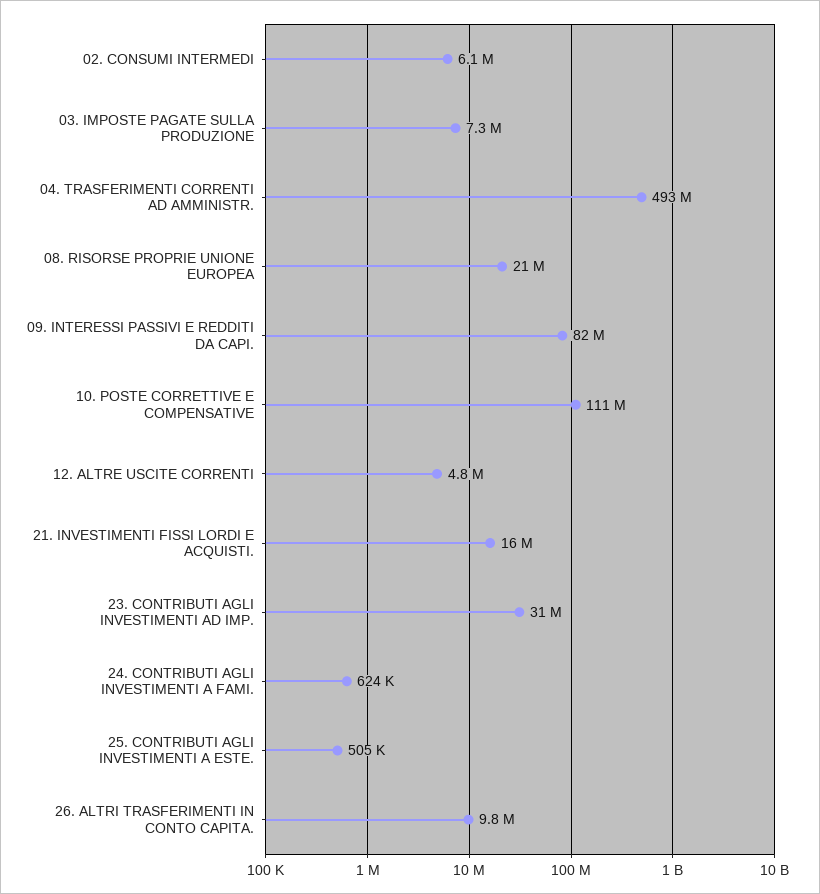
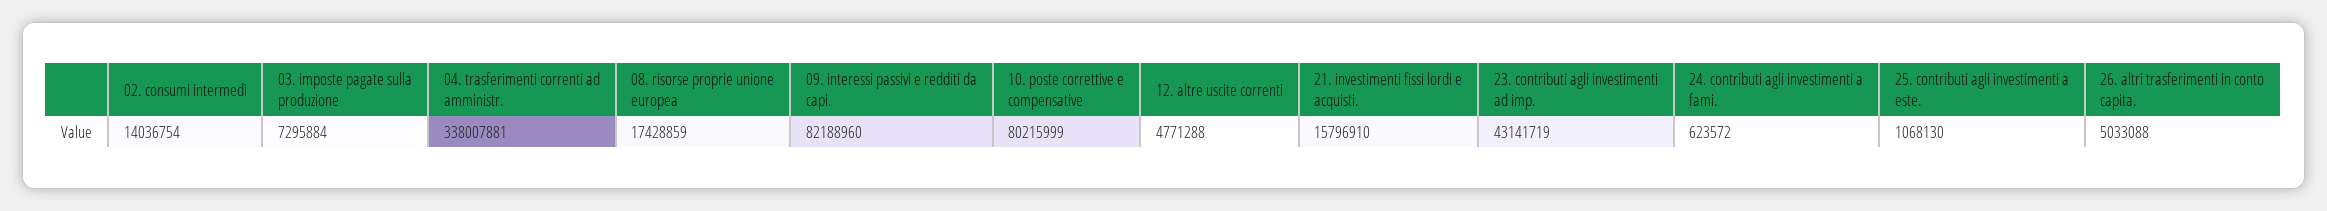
02. CONSUMI INTERMEDI: 6100000 -> 14036754
04. TRASFERIMENTI CORRENTI AD AMMINISTR.: 493000000 -> 338007881
08. RISORSE PROPRIE UNIONE EUROPEA: 21000000 -> 17428859
10. POSTE CORRETTIVE E COMPENSATIVE: 111000000 -> 80215999
23. CONTRIBUTI AGLI INVESTIMENTI AD IMP.: 31000000 -> 43141719
25. CONTRIBUTI AGLI INVESTIMENTI A ESTE.: 505000 -> 1068130
26. ALTRI TRASFERIMENTI IN CONTO CAPITA.: 9800000 -> 5033088

